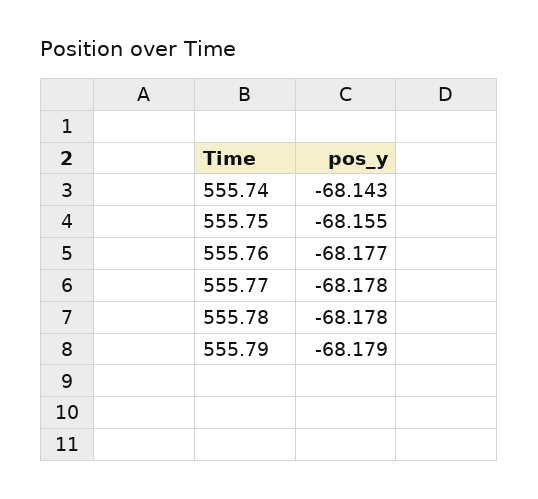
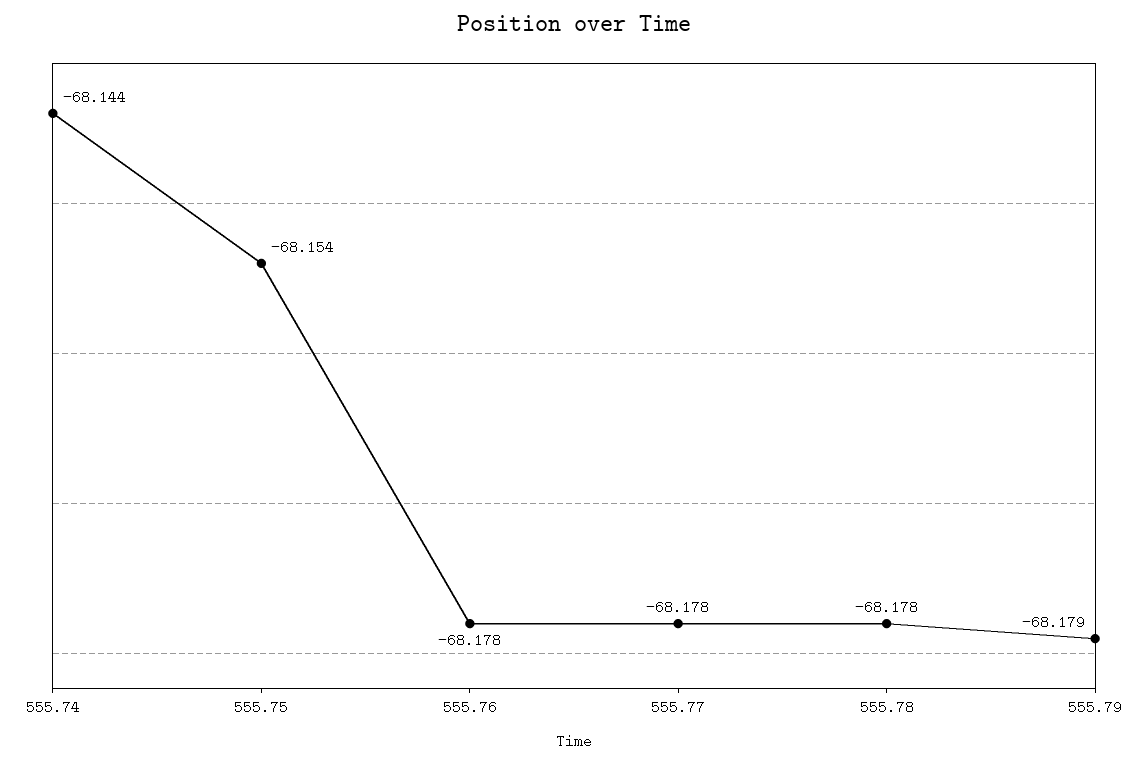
555.74: -68.143 -> -68.144
555.75: -68.155 -> -68.154
555.76: -68.177 -> -68.178

